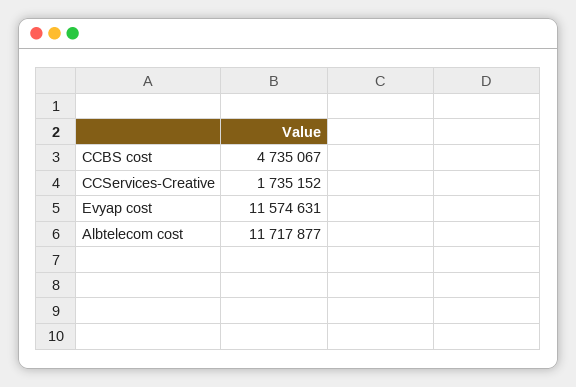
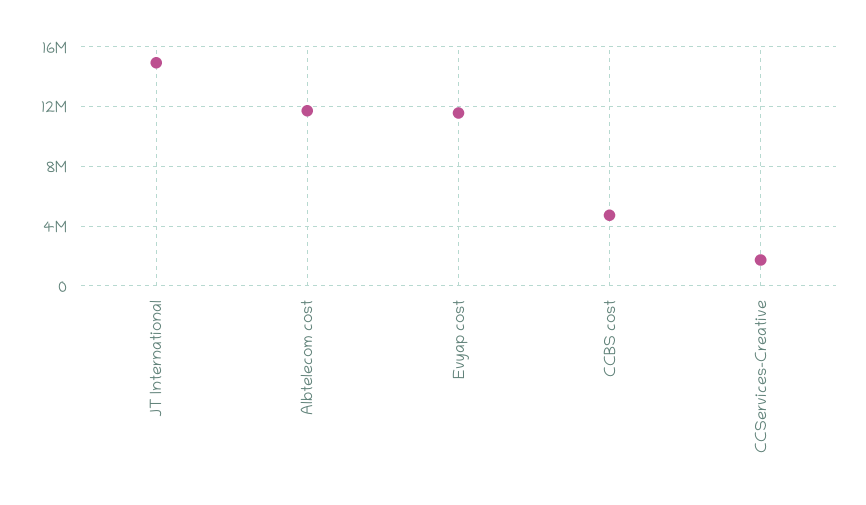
JT International: none -> 15000000

